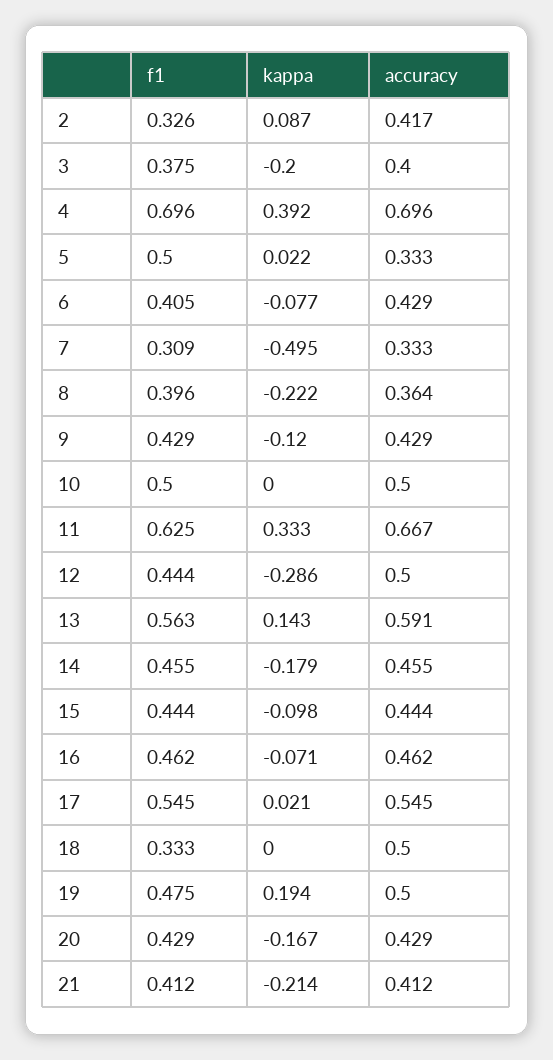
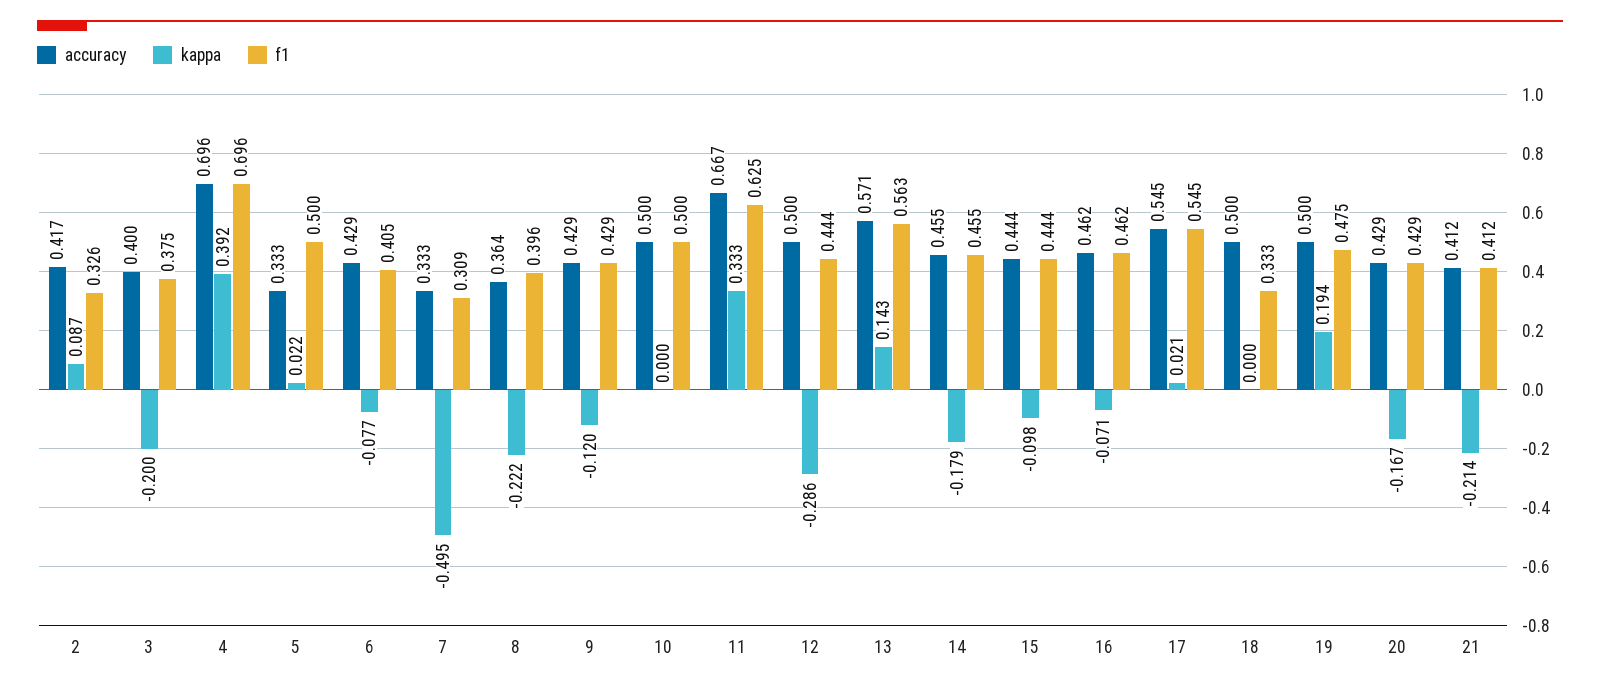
accuracy, 13: 0.591 -> 0.571

